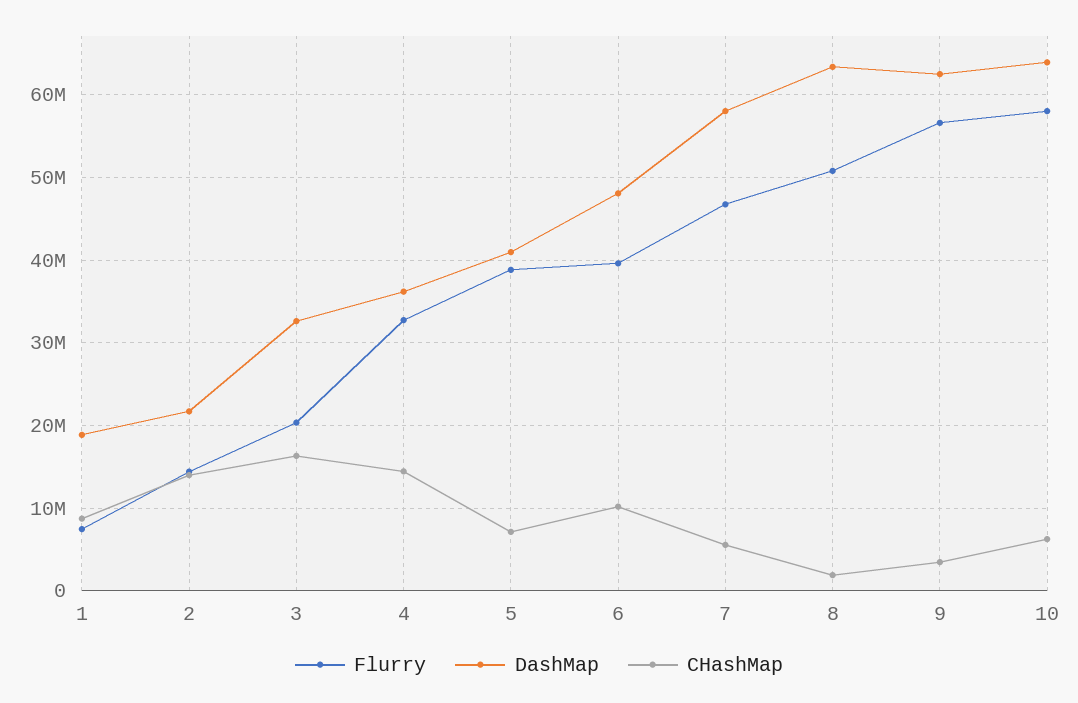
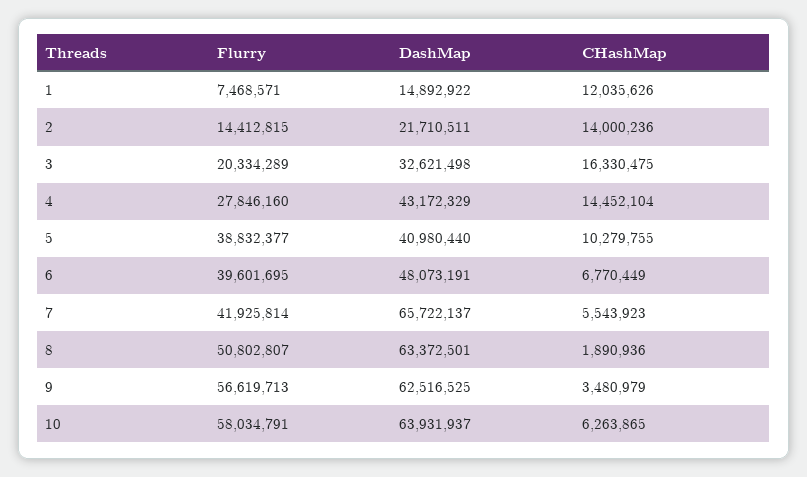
DashMap, 1: 19000000 -> 14892922
CHashMap, 1: 9000000 -> 12035626
Flurry, 4: 33000000 -> 27846160
DashMap, 4: 36000000 -> 43172329
CHashMap, 5: 7000000 -> 10279755
CHashMap, 6: 10000000 -> 6770449
Flurry, 7: 47000000 -> 41925814
DashMap, 7: 58000000 -> 65722137

